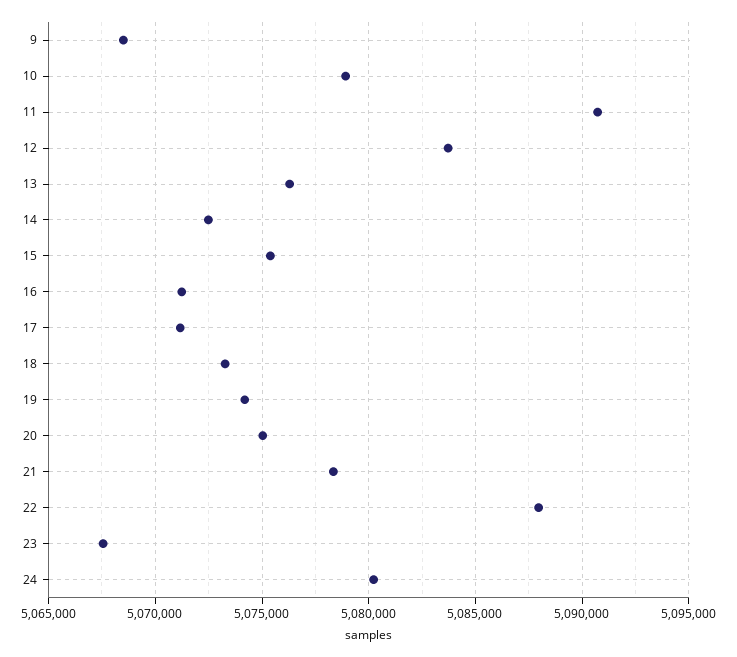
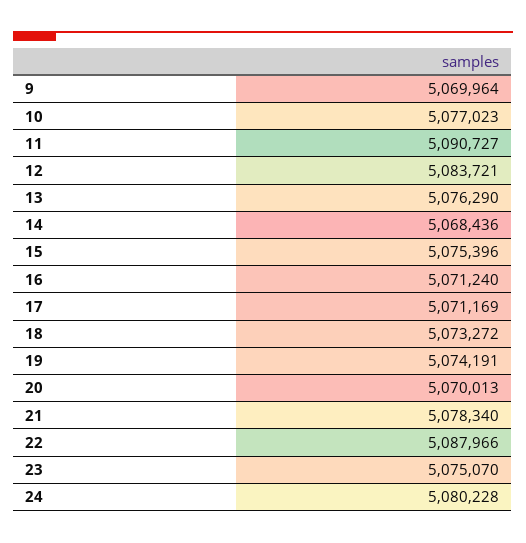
9: 5068500 -> 5069964
10: 5079000 -> 5077023
14: 5072500 -> 5068436
20: 5075000 -> 5070013
23: 5067500 -> 5075070

